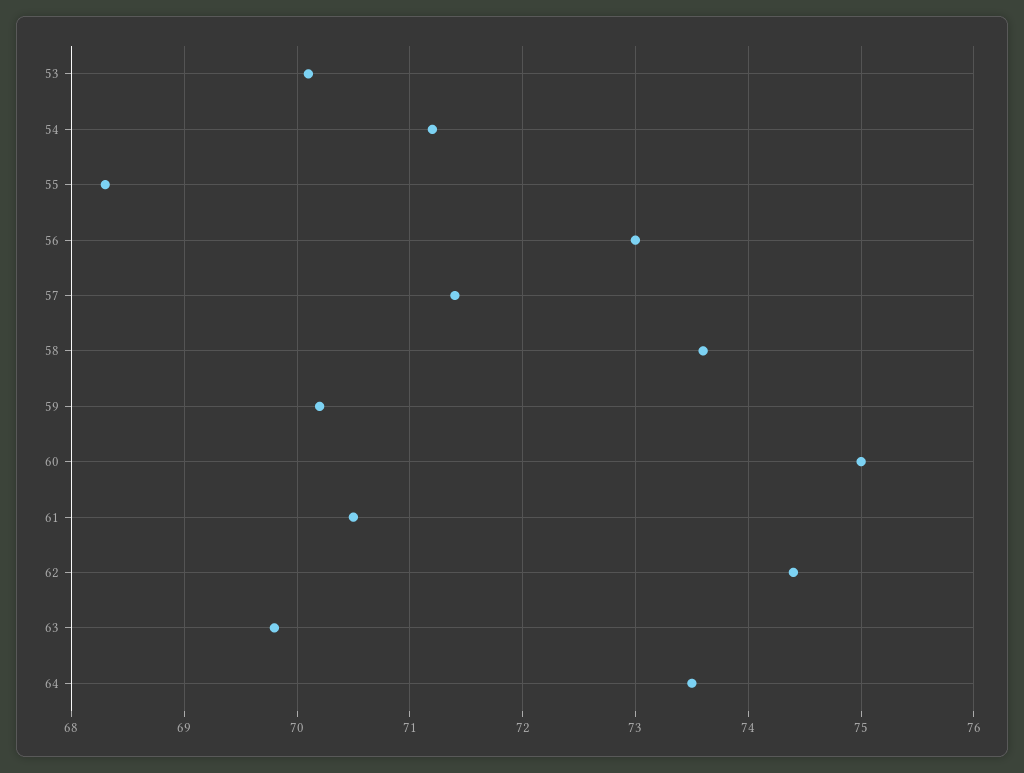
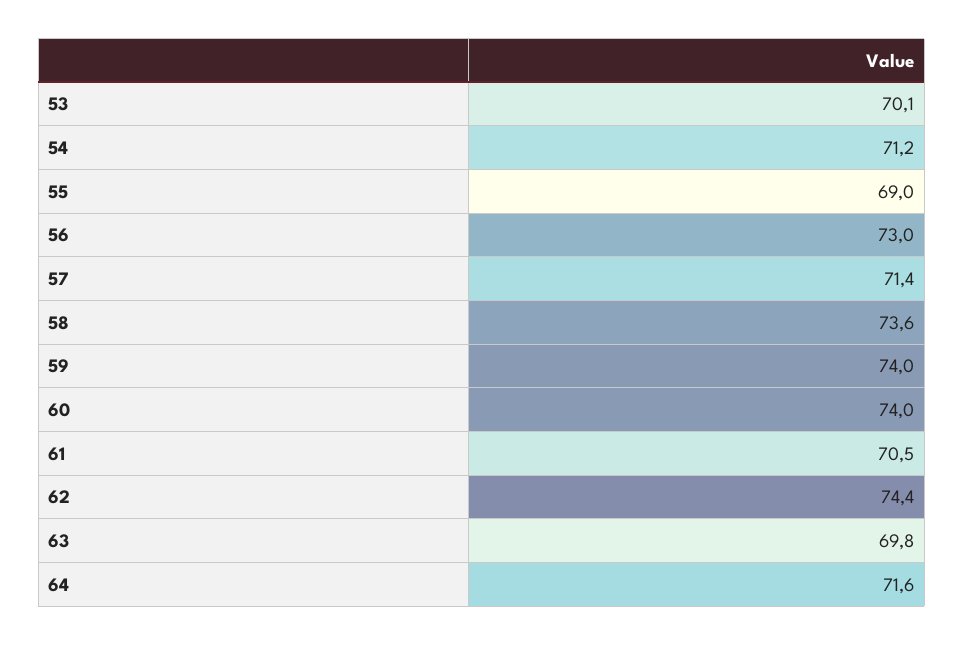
55: 68.3 -> 69
59: 70.2 -> 74
60: 75 -> 74
64: 73.5 -> 71.6

